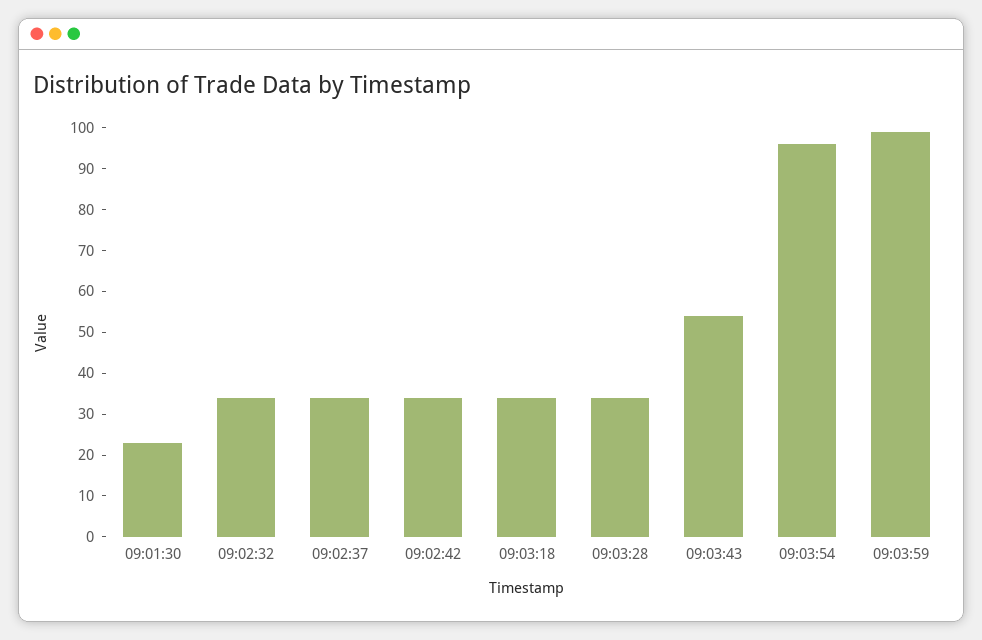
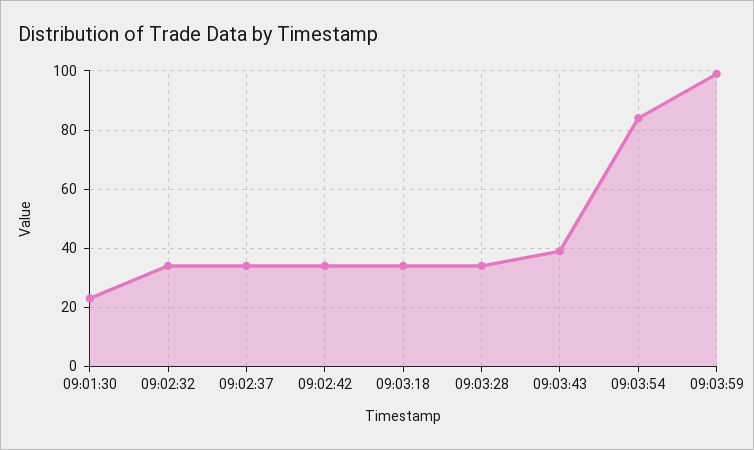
09:03:43: 55 -> 40
09:03:54: 95 -> 85

